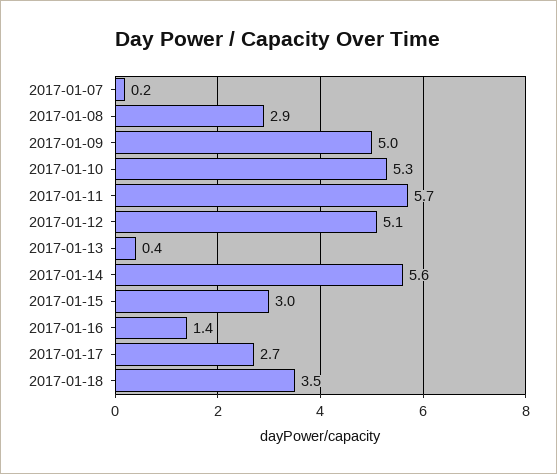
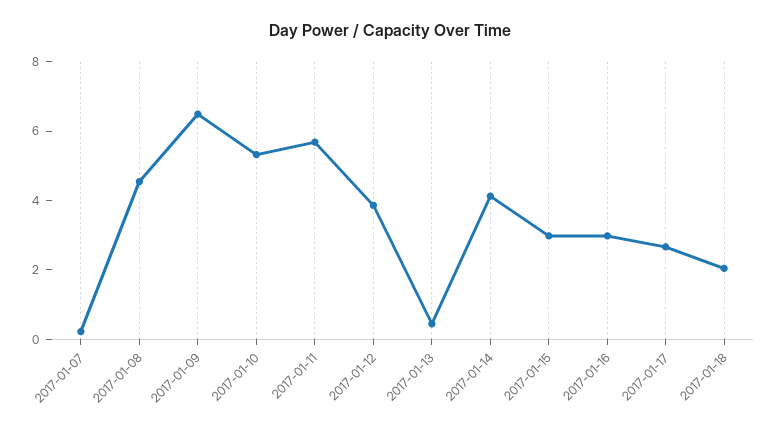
2017-01-08: 2.9 -> 4.5
2017-01-09: 5 -> 6.5
2017-01-12: 5.1 -> 4
2017-01-14: 5.6 -> 4
2017-01-16: 1.4 -> 3
2017-01-18: 3.5 -> 2

